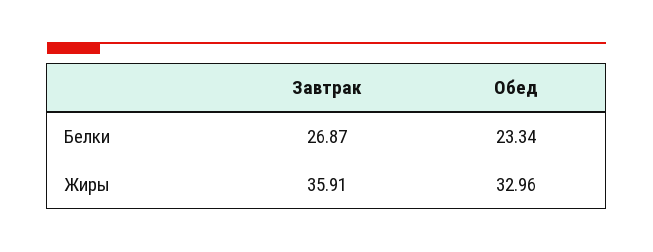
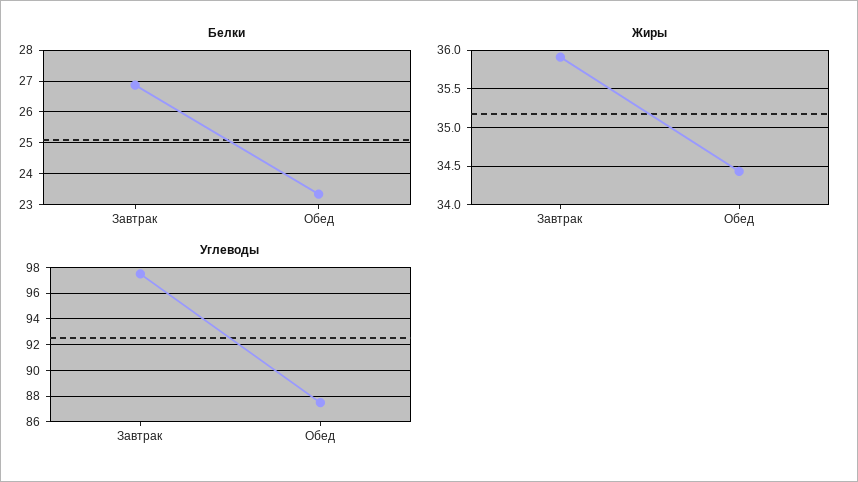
Жиры, Обед: 32.96 -> 34.4
Углеводы, Завтрак: none -> 97.5
Углеводы, Обед: none -> 87.5

